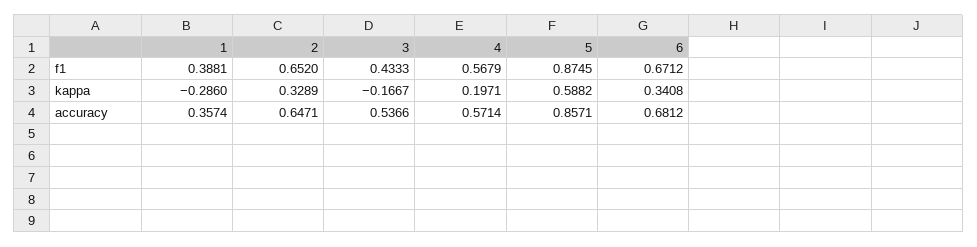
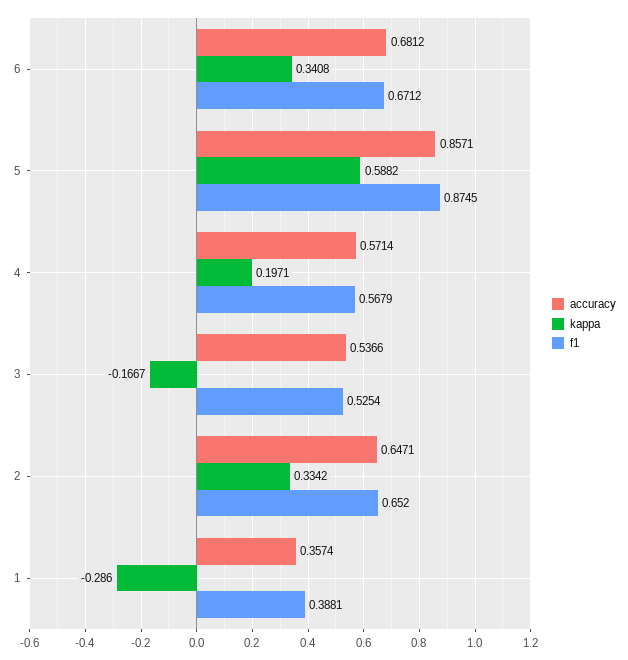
f1, 3: 0.4333 -> 0.5254
kappa, 2: 0.3289 -> 0.3342

